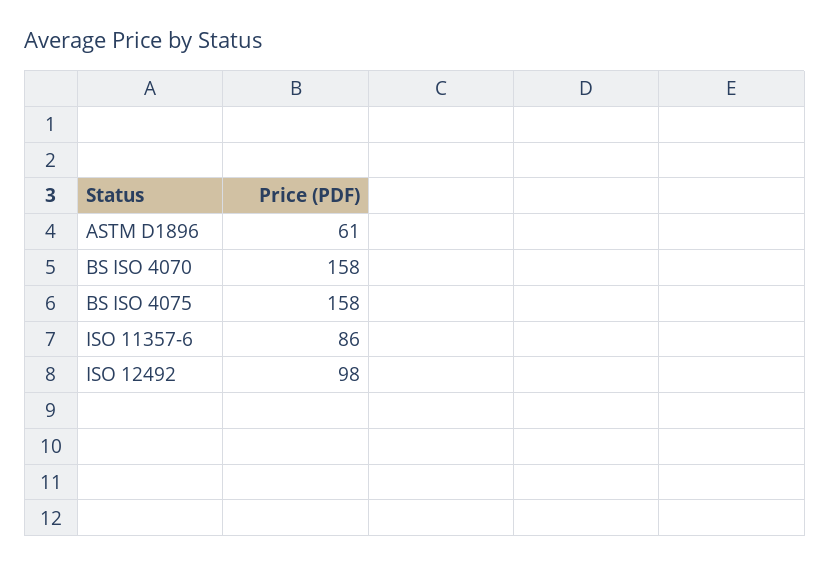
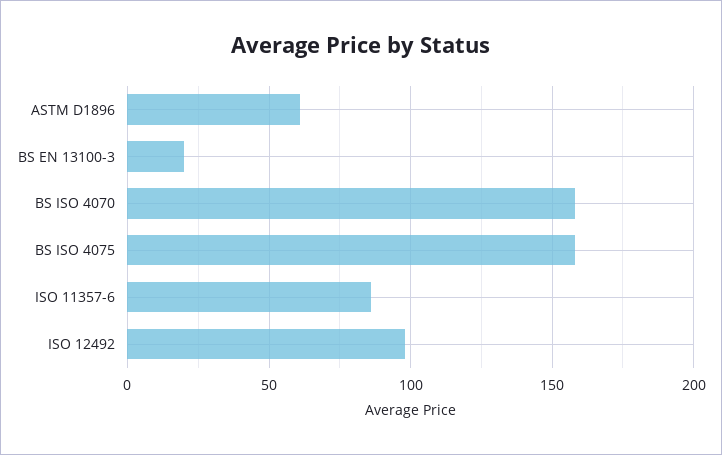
BS EN 13100-3: none -> 20

